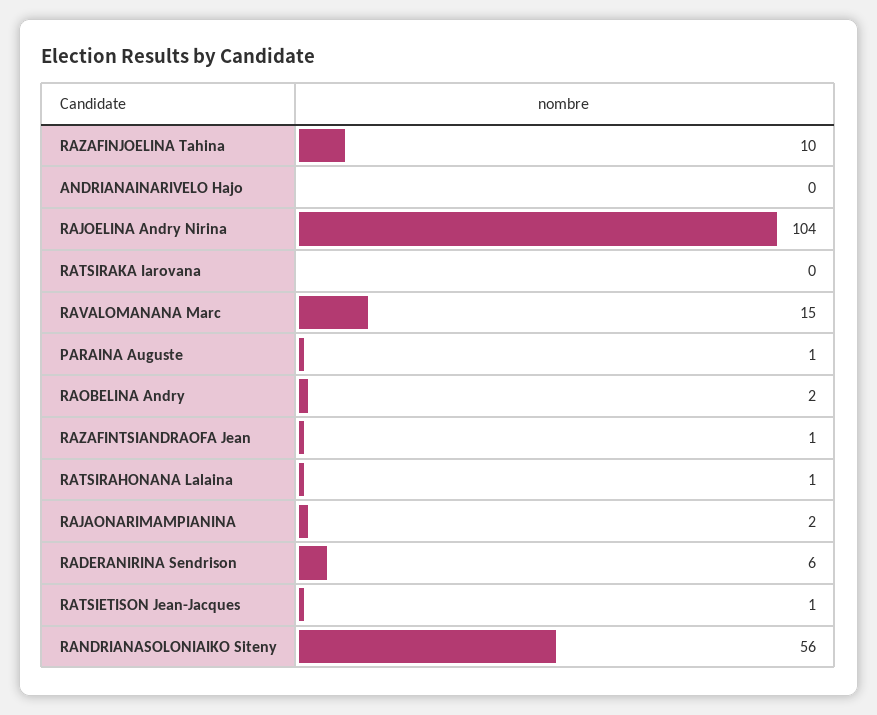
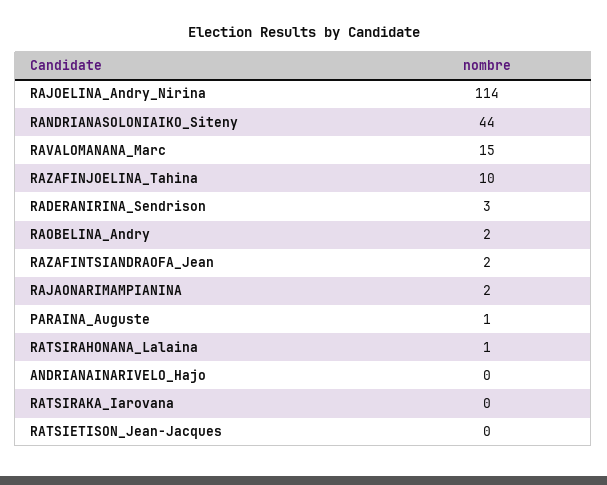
RAJOELINA Andry Nirina: 104 -> 114
RAZAFINTSIANDRAOFA Jean: 1 -> 2
RADERANIRINA Sendrison: 6 -> 3
RATSIETISON Jean-Jacques: 1 -> 0
RANDRIANASOLONIAIKO Siteny: 56 -> 44

